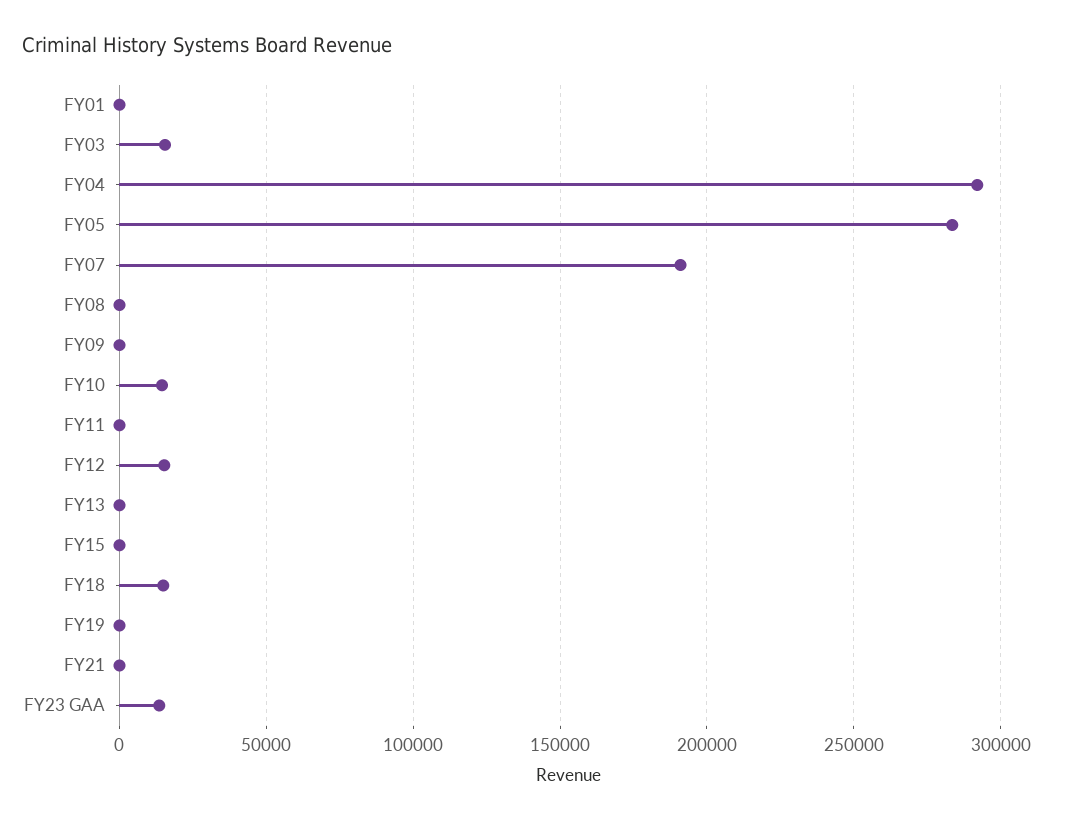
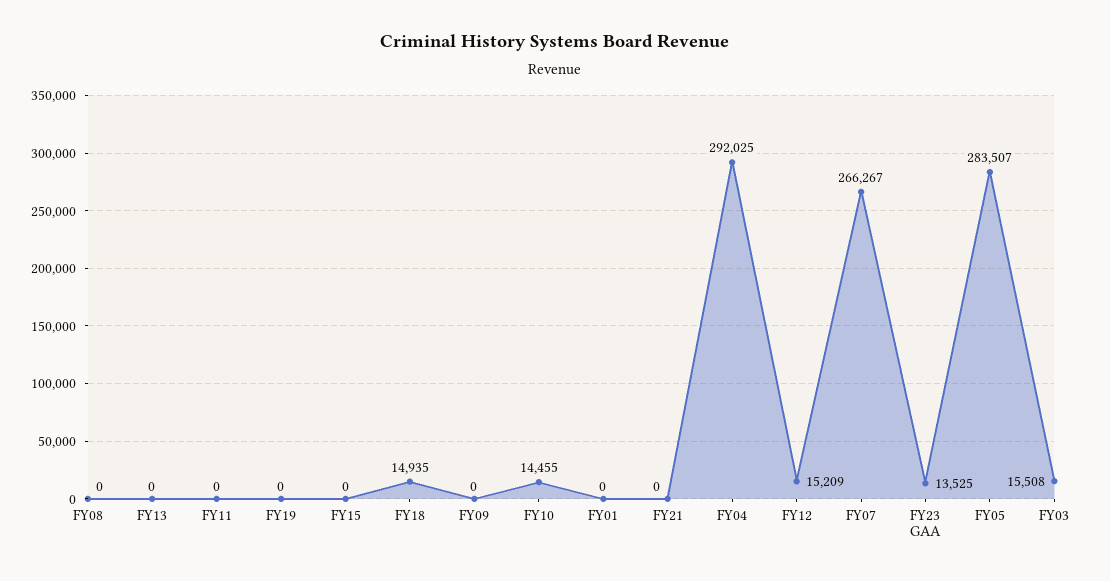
FY07: 190000 -> 266267

